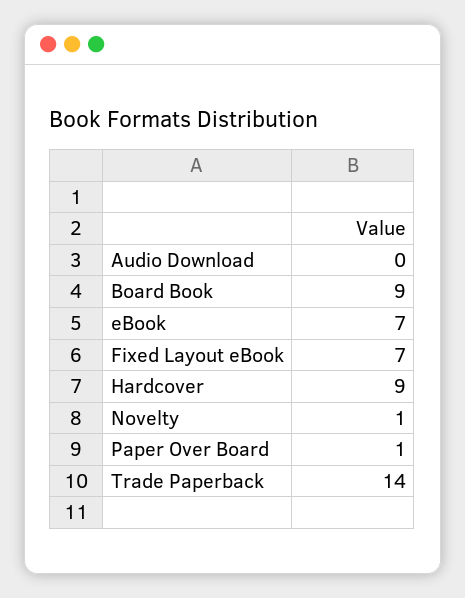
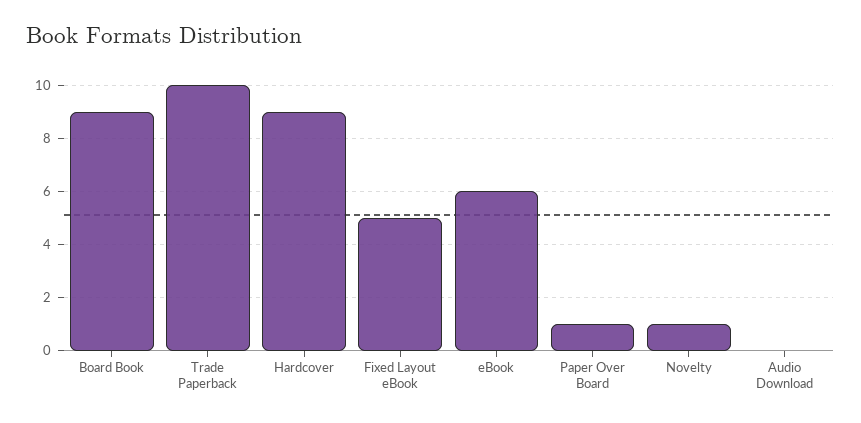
eBook: 7 -> 6
Fixed Layout eBook: 7 -> 5
Trade Paperback: 14 -> 10

